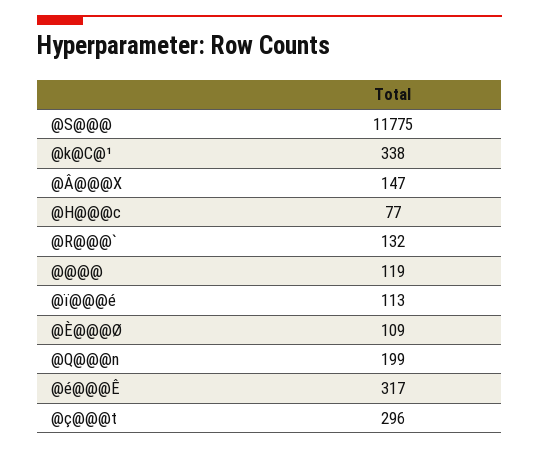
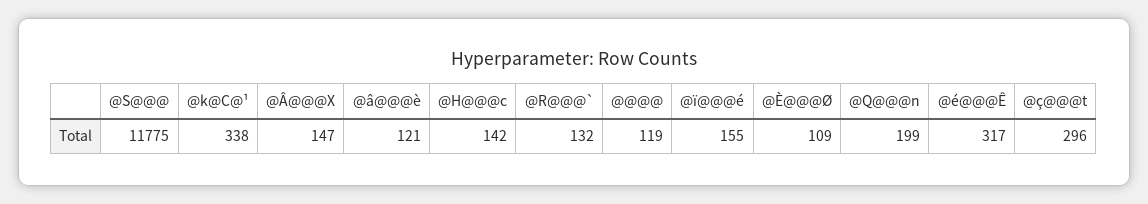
@H@@@c: 77 -> 142
@ï@@@é: 113 -> 155
@â@@@è: none -> 121

